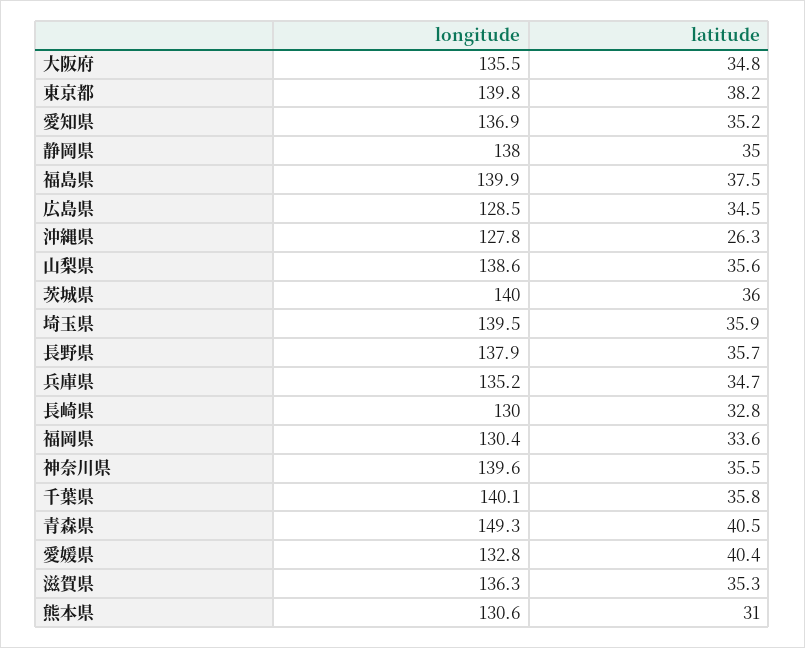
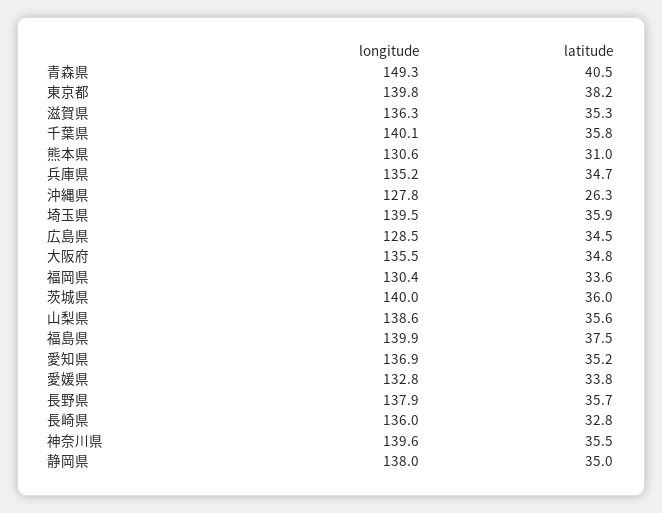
longitude, 長崎県: 130 -> 136
latitude, 愛媛県: 40.4 -> 33.8

